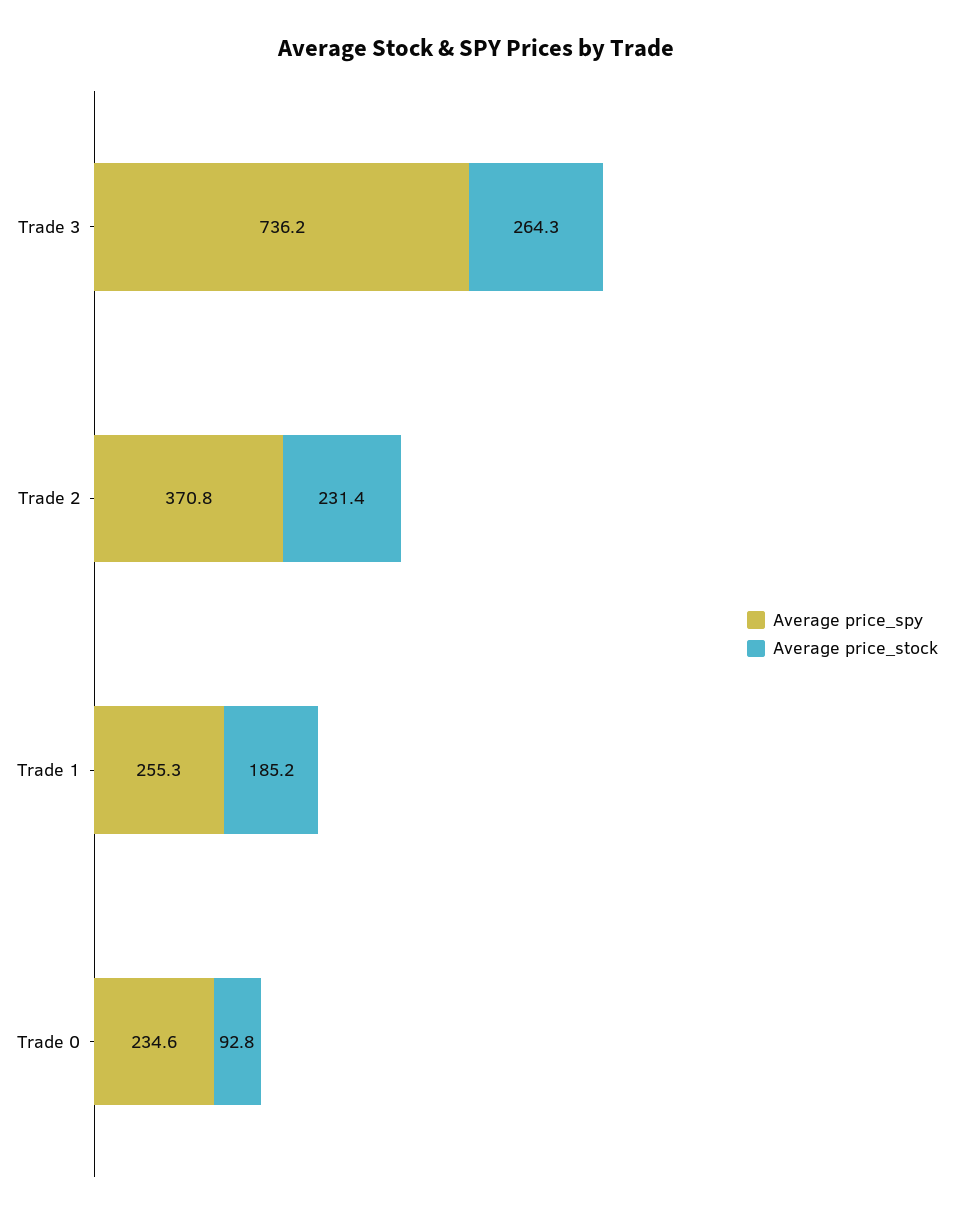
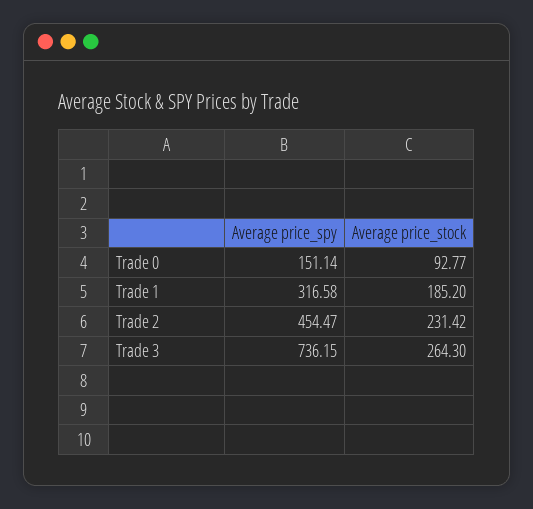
Average price_spy, Trade 2: 370.8 -> 454.47
Average price_spy, Trade 1: 255.3 -> 316.58
Average price_spy, Trade 0: 234.6 -> 151.14

